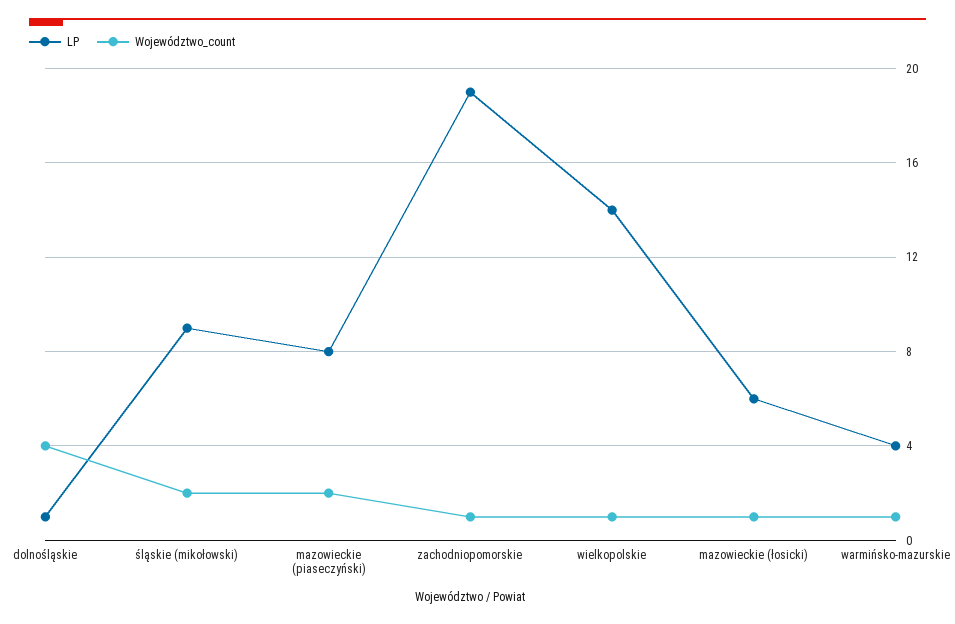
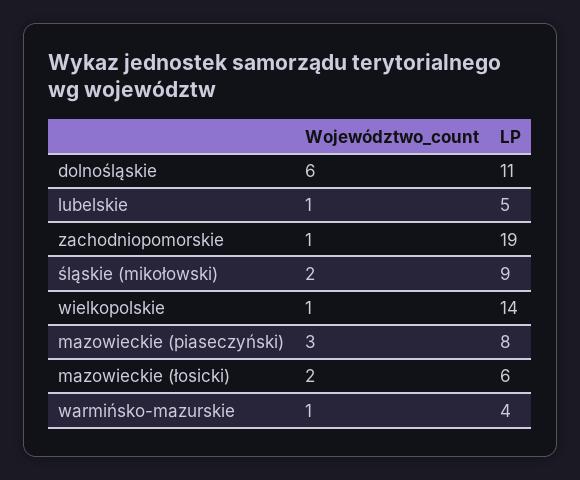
LP, dolnośląskie: 1 -> 11
Województwo_count, dolnośląskie: 4 -> 6
Województwo_count, mazowieckie (piaseczyński): 2 -> 3
Województwo_count, mazowieckie (łosicki): 1 -> 2
Województwo_count, lubelskie: none -> 1
LP, lubelskie: none -> 5

